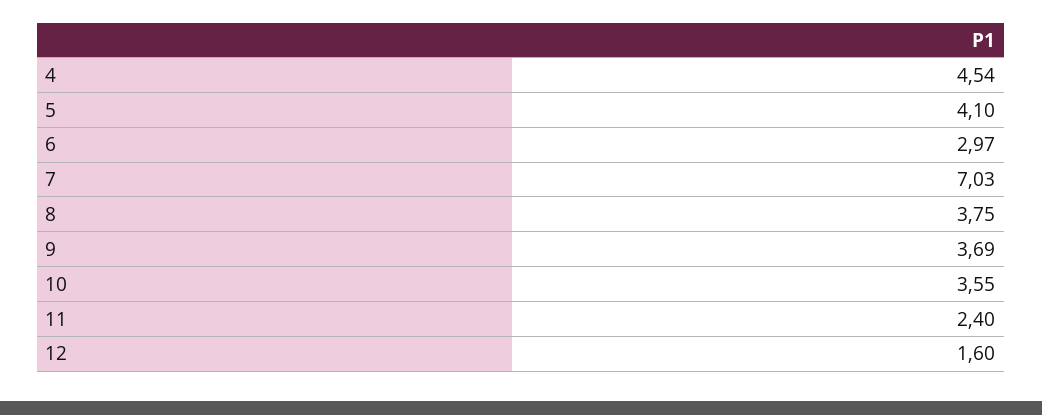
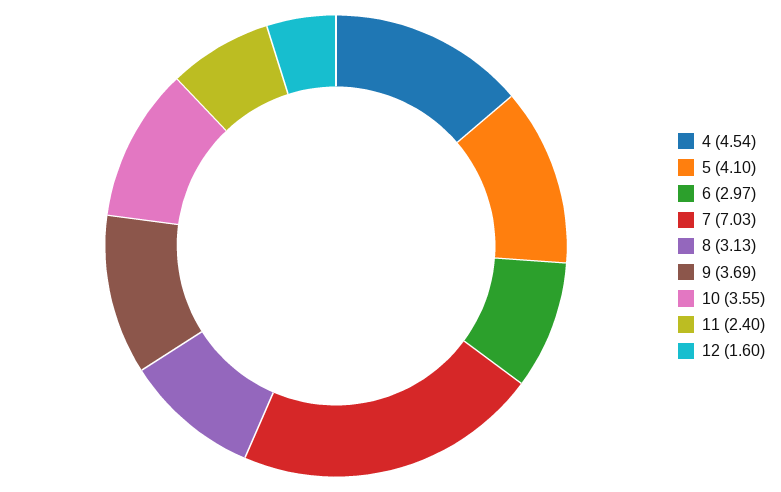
8: 3.75 -> 3.13

